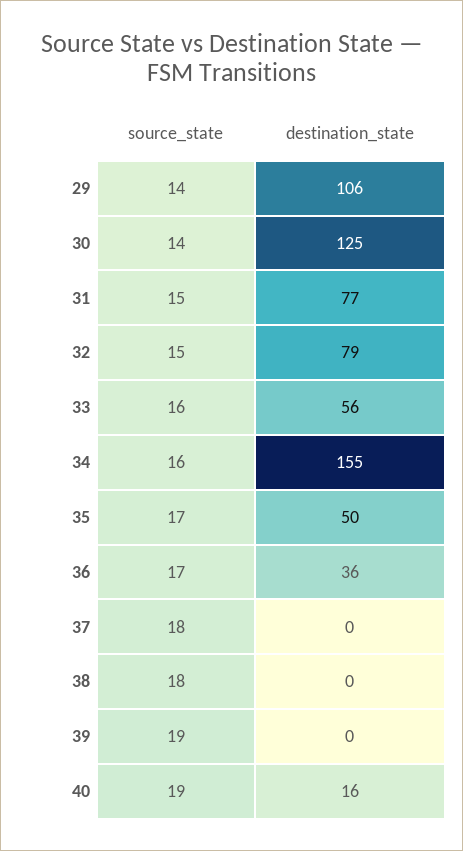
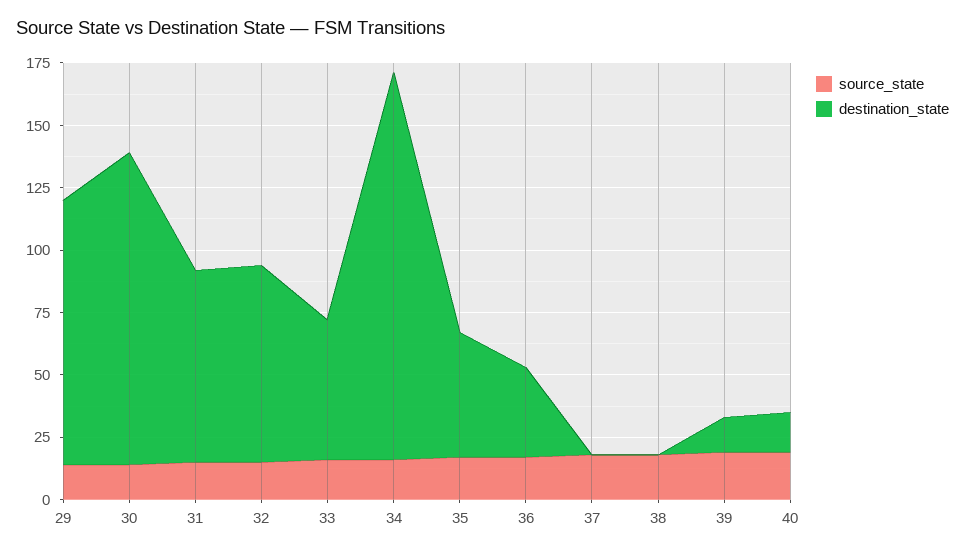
destination_state, 39: 0 -> 15

